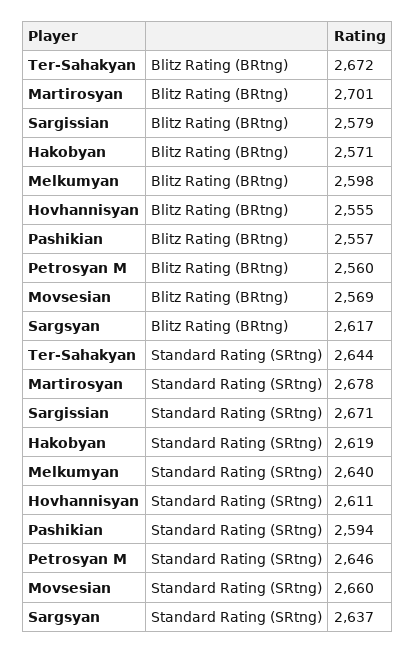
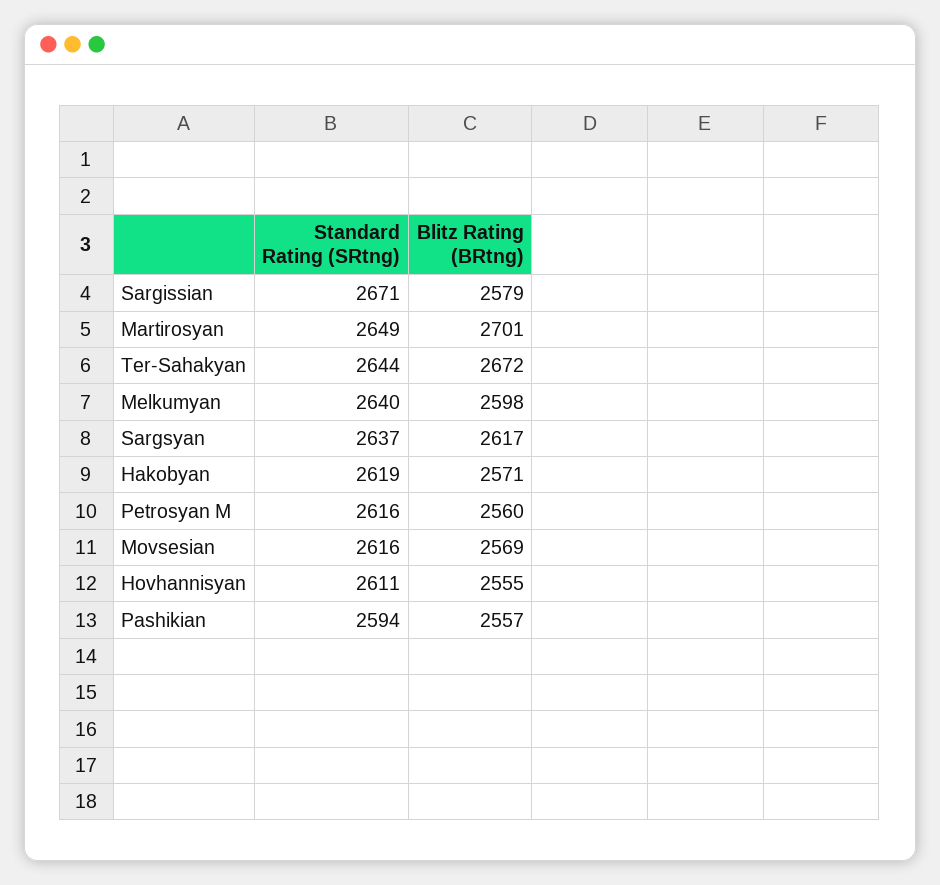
Martirosyan, Standard Rating (SRtng): 2678 -> 2649
Petrosyan M, Standard Rating (SRtng): 2646 -> 2616
Movsesian, Standard Rating (SRtng): 2660 -> 2616

